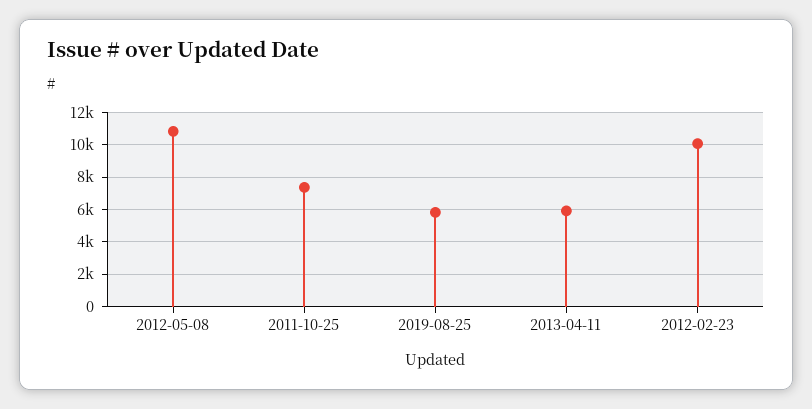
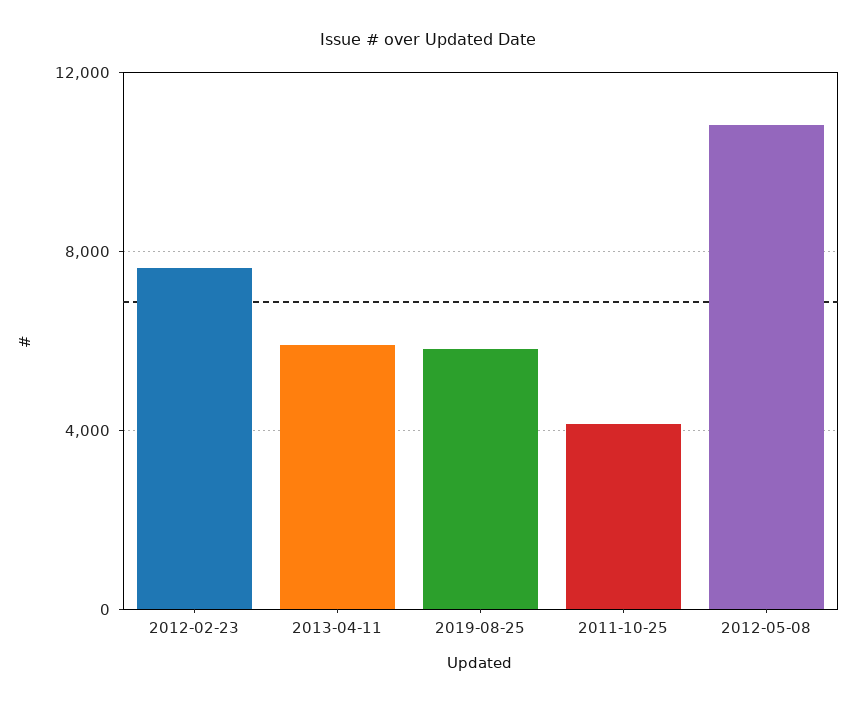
2011-10-25: 7500 -> 4000
2012-02-23: 10000 -> 7500

